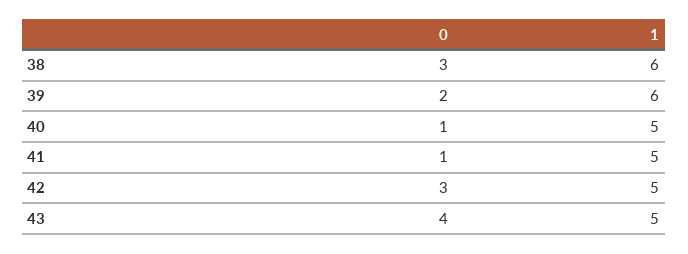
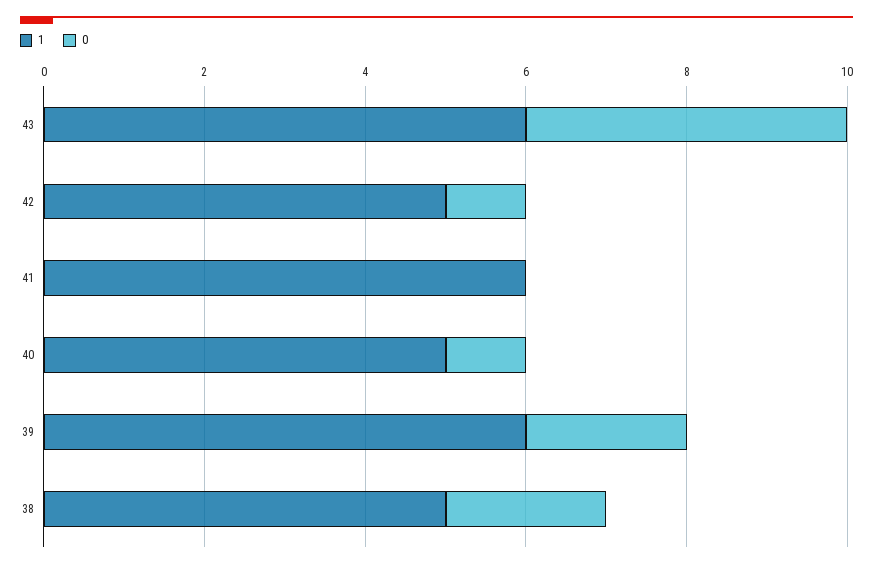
0, 38: 3 -> 2
1, 38: 6 -> 5
0, 41: 1 -> 0
1, 41: 5 -> 6
0, 42: 3 -> 1
1, 43: 5 -> 6

